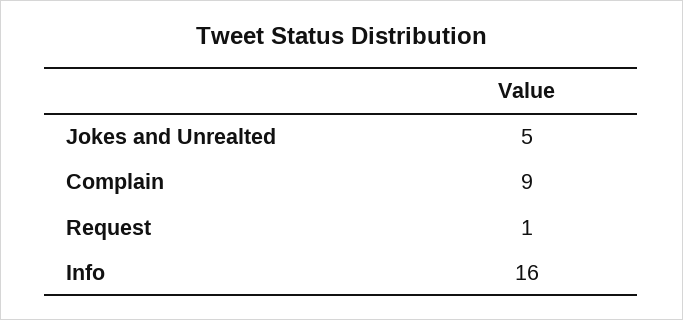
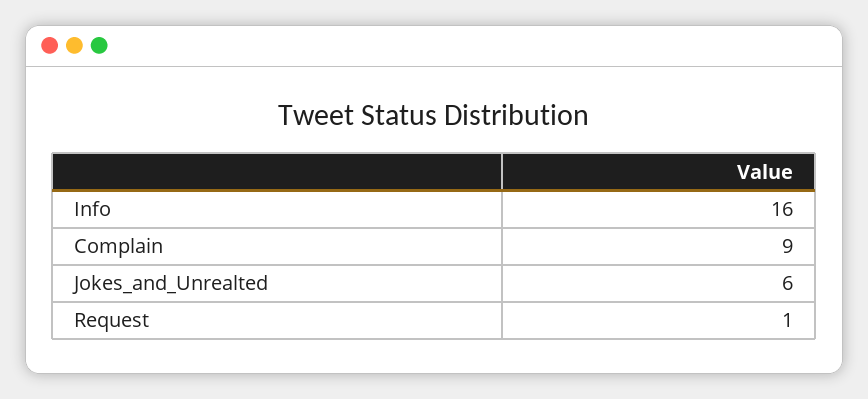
Jokes and Unrealted: 5 -> 6

